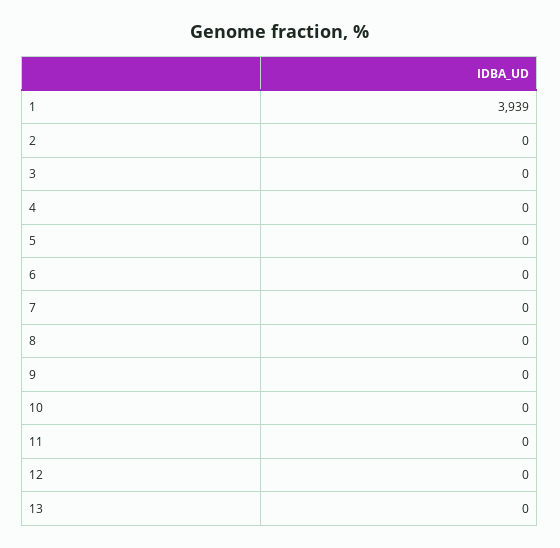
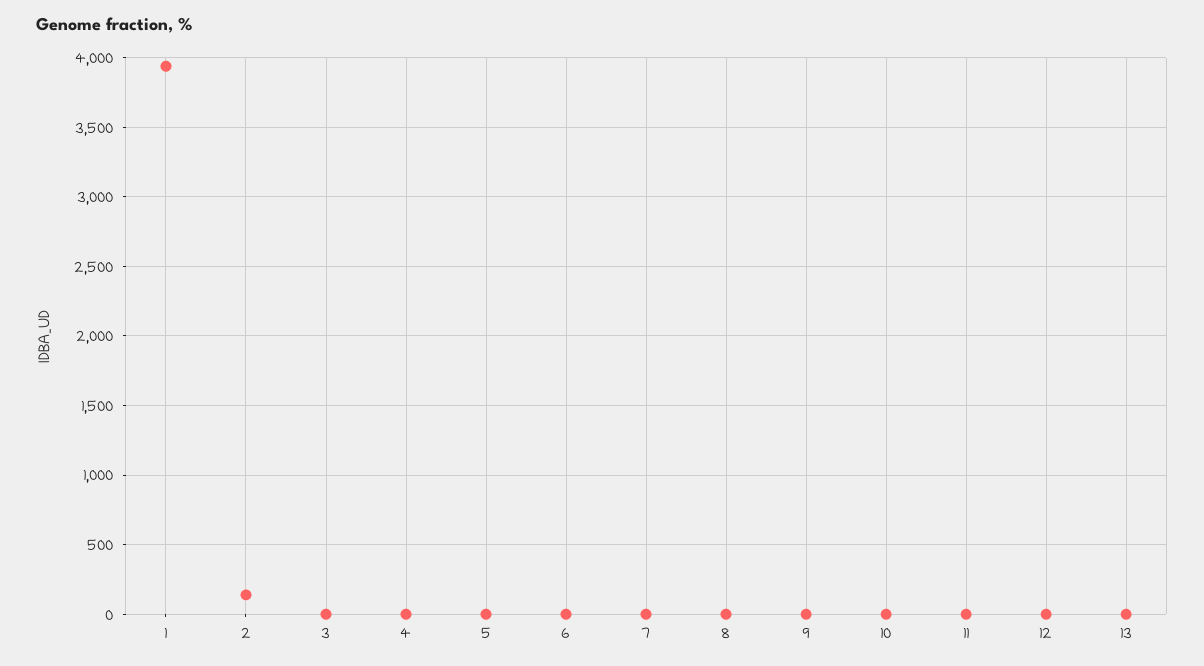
2: 0 -> 150

